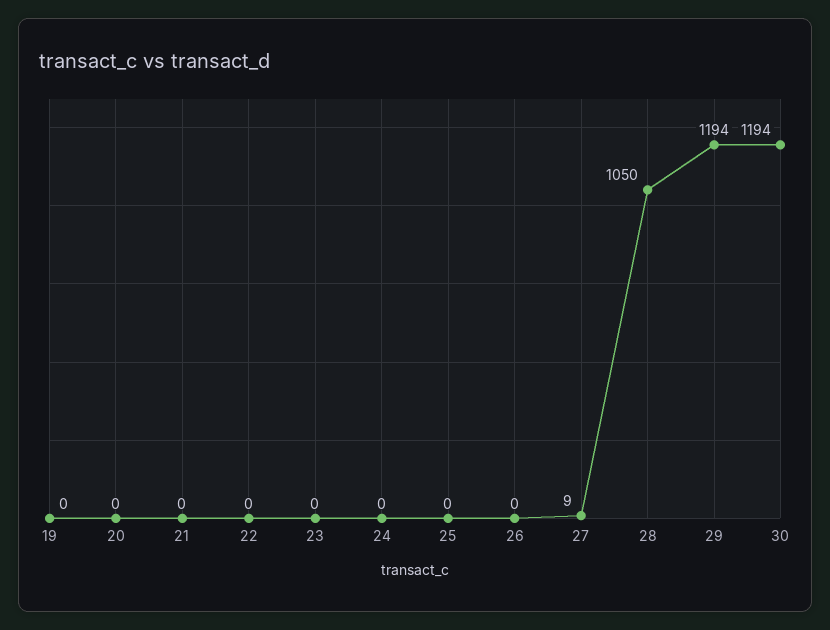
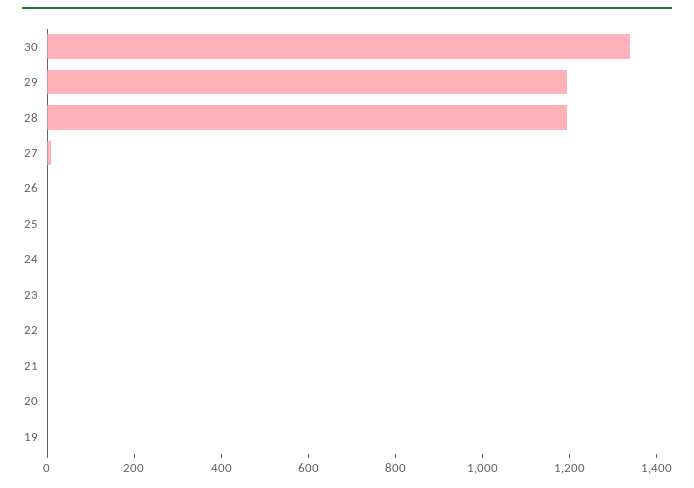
28: 1050 -> 1200
30: 1194 -> 1350

